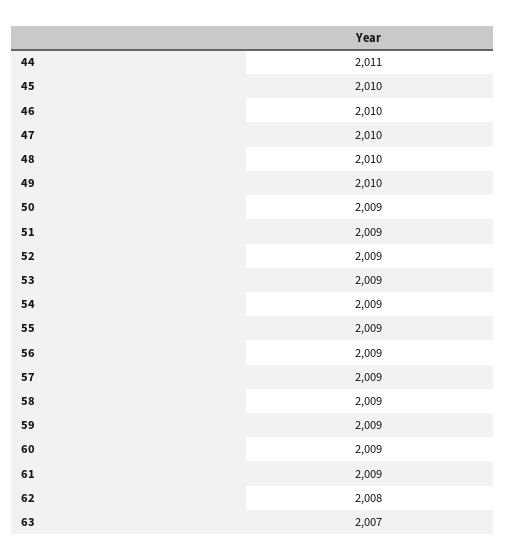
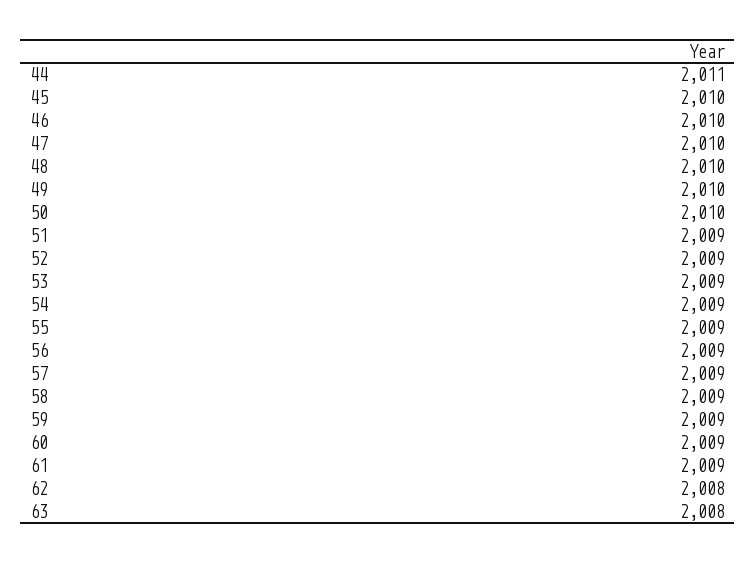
50: 2009 -> 2010
63: 2007 -> 2008

